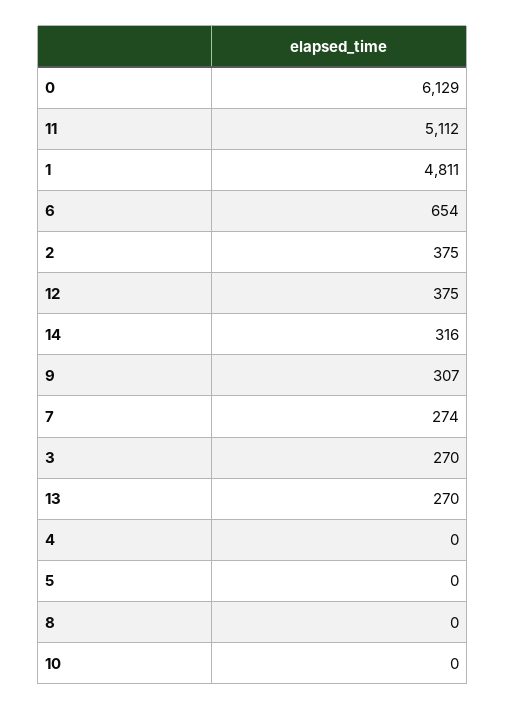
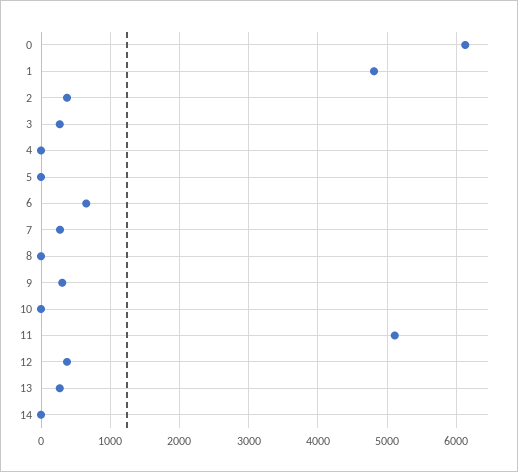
14: 316 -> 0

